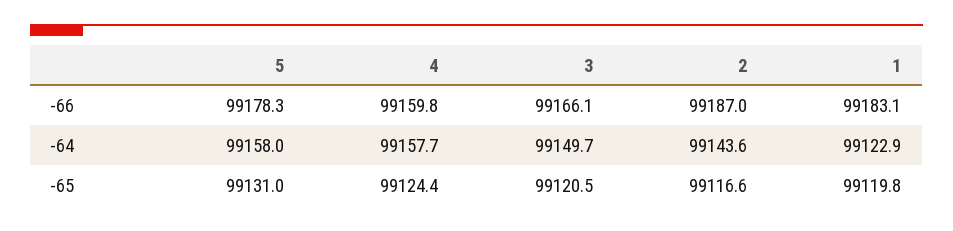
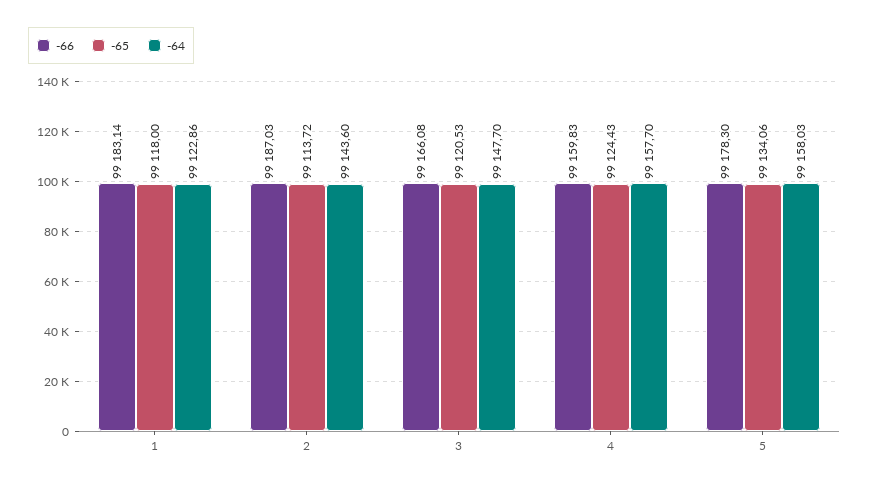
-64, 3: 99149.7 -> 99147.7
-65, 5: 99131 -> 99134.06
-65, 2: 99116.6 -> 99113.72
-65, 1: 99119.8 -> 99118

